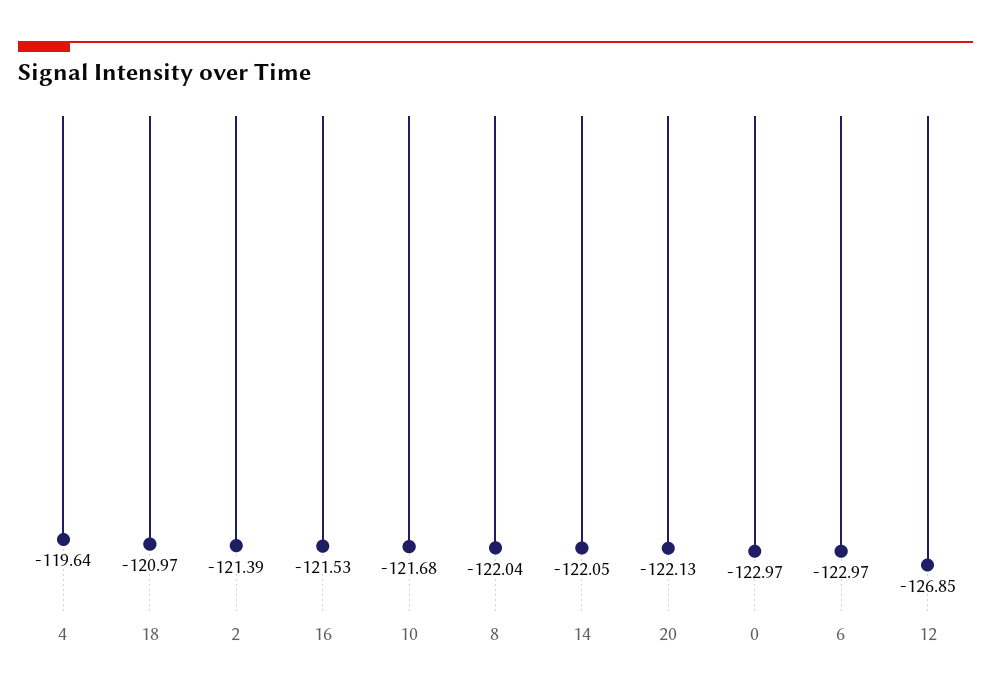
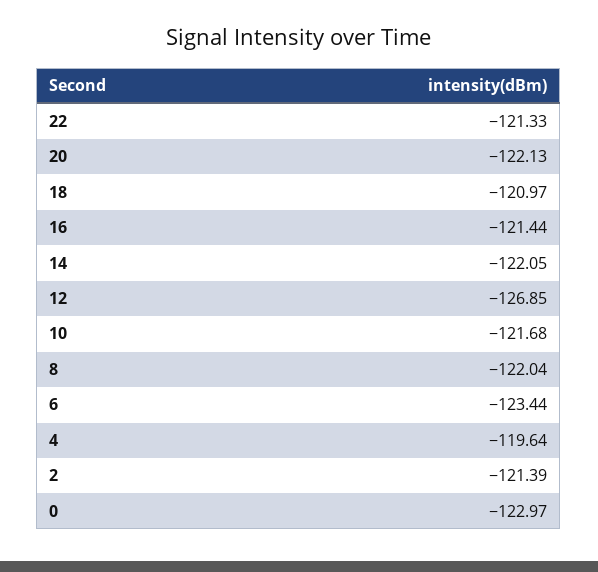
16: -121.53 -> -121.44
6: -122.97 -> -123.44
22: none -> -121.33

